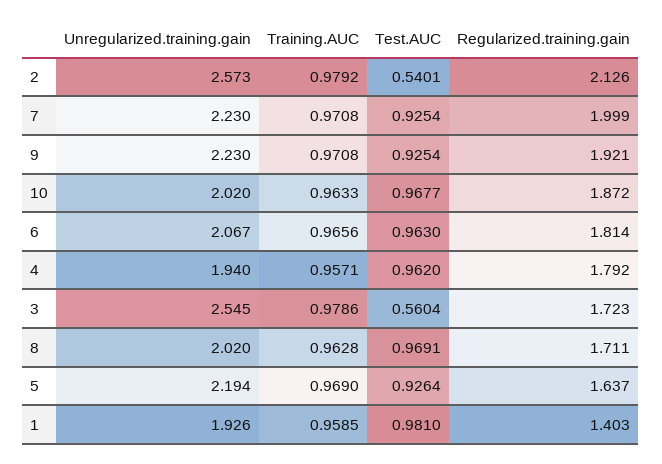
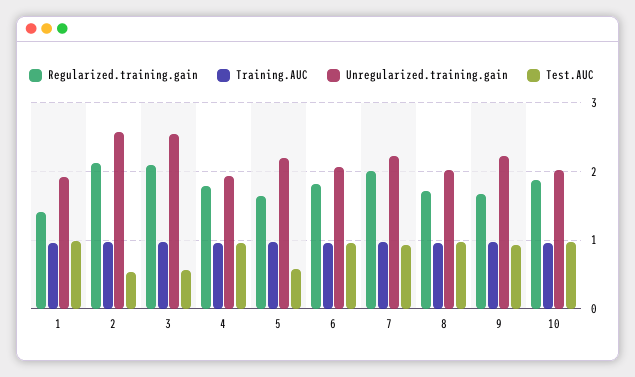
Regularized.training.gain, 9: 1.921 -> 1.7
Regularized.training.gain, 3: 1.723 -> 2.1
Test.AUC, 5: 0.9264 -> 0.6

